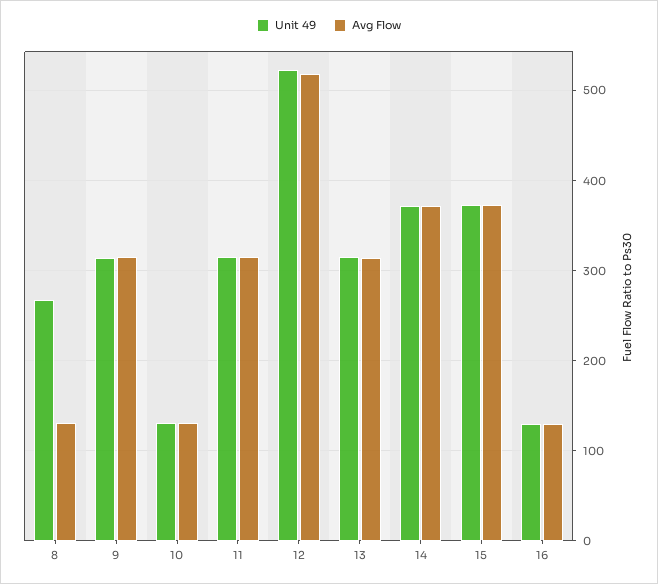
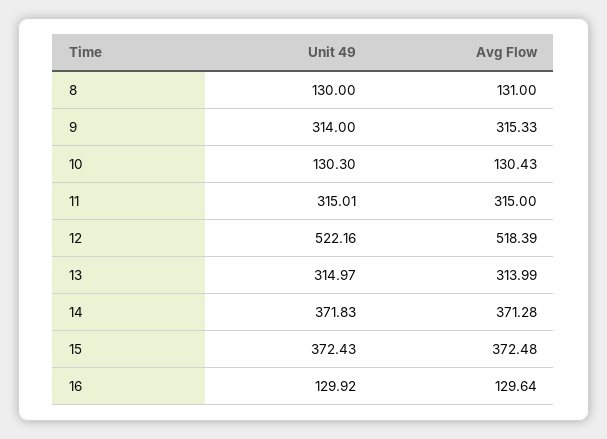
Unit 49, 8: 270 -> 130

